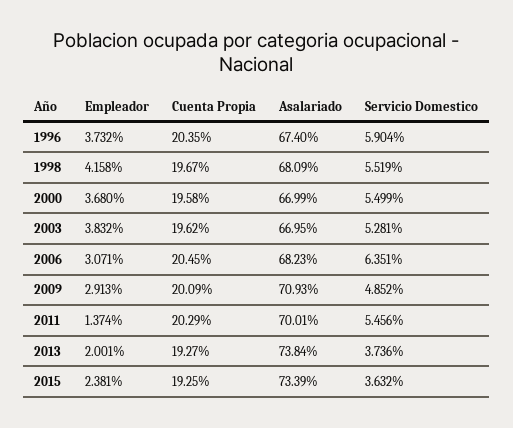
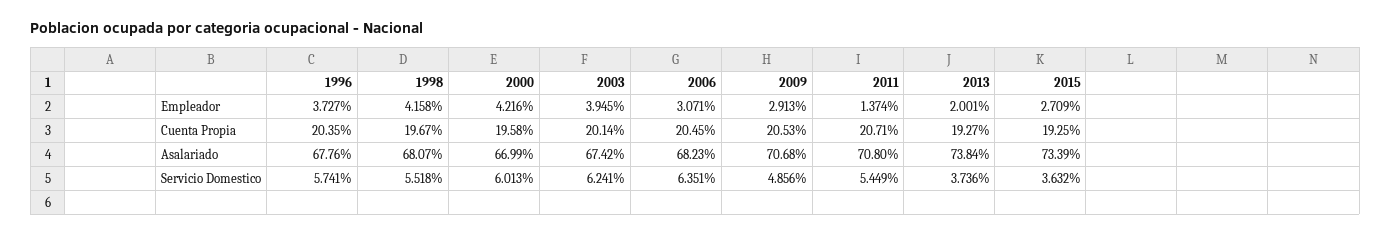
Empleador, 1996: 3.732 -> 3.727
Asalariado, 1996: 67.4 -> 67.76
Servicio Domestico, 1996: 5.904 -> 5.741
Asalariado, 1998: 68.09 -> 68.07
Servicio Domestico, 1998: 5.519 -> 5.518
Empleador, 2000: 3.68 -> 4.216
Servicio Domestico, 2000: 5.499 -> 6.013
Empleador, 2003: 3.832 -> 3.945
Cuenta Propia, 2003: 19.62 -> 20.14
Asalariado, 2003: 66.95 -> 67.42
Servicio Domestico, 2003: 5.281 -> 6.241
Cuenta Propia, 2009: 20.09 -> 20.53
Asalariado, 2009: 70.93 -> 70.68
Servicio Domestico, 2009: 4.852 -> 4.856
Cuenta Propia, 2011: 20.29 -> 20.71
Asalariado, 2011: 70.01 -> 70.8
Servicio Domestico, 2011: 5.456 -> 5.449
Empleador, 2015: 2.381 -> 2.709

